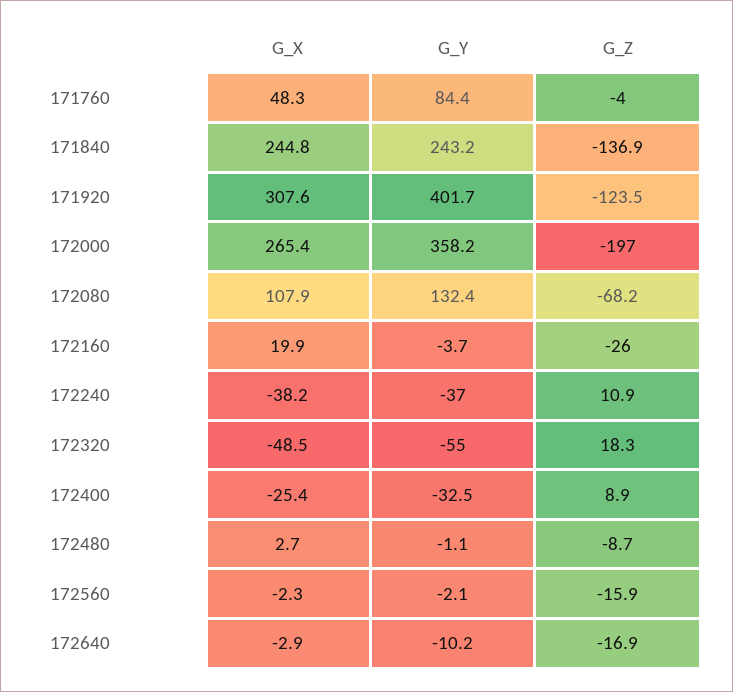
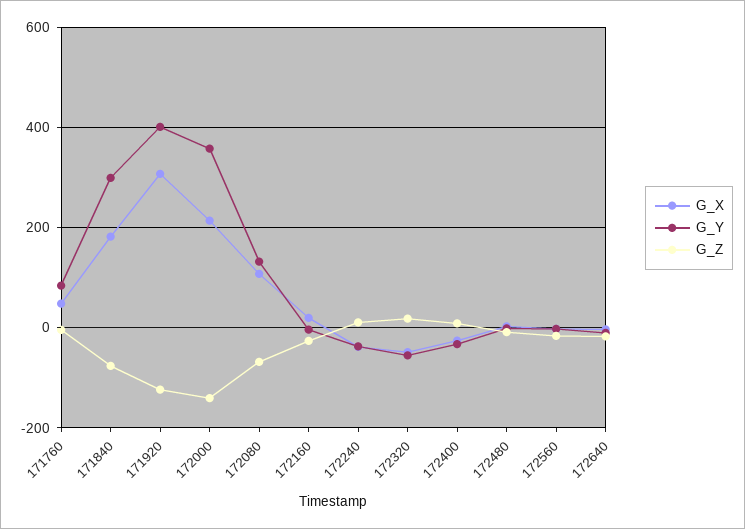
G_X, 171840: 244.8 -> 180
G_Y, 171840: 243.2 -> 300
G_Z, 171840: -136.9 -> -80
G_X, 172000: 265.4 -> 220
G_Z, 172000: -197 -> -140

